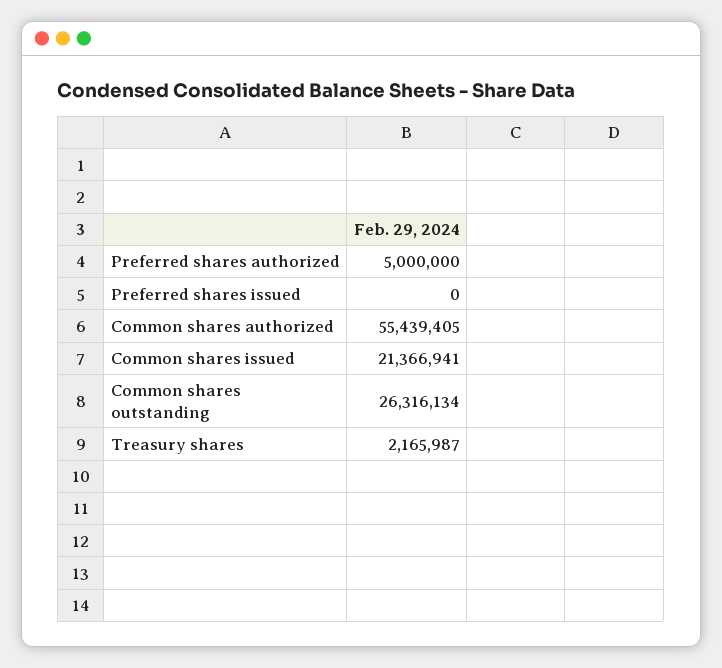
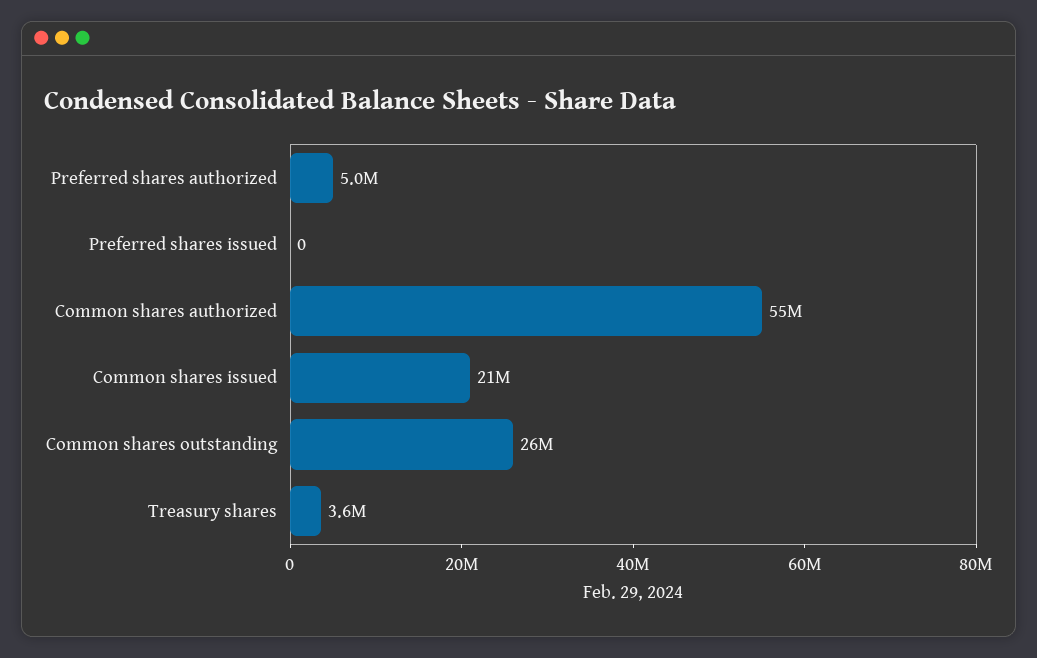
Treasury shares: 2165987 -> 3600000

